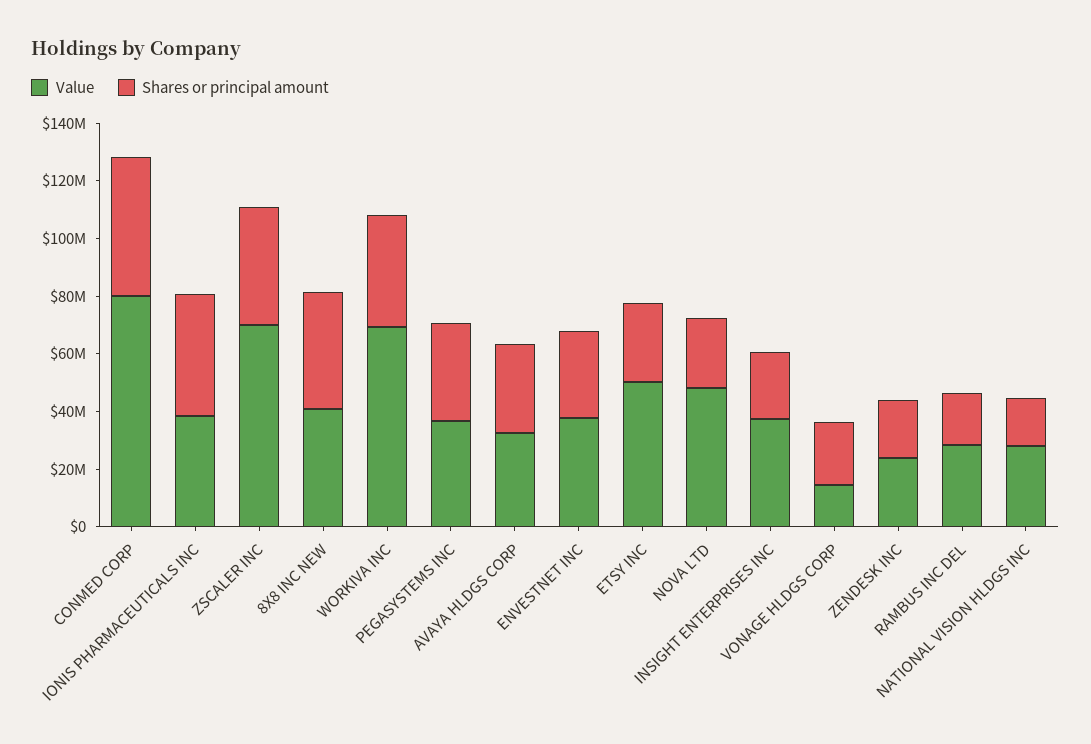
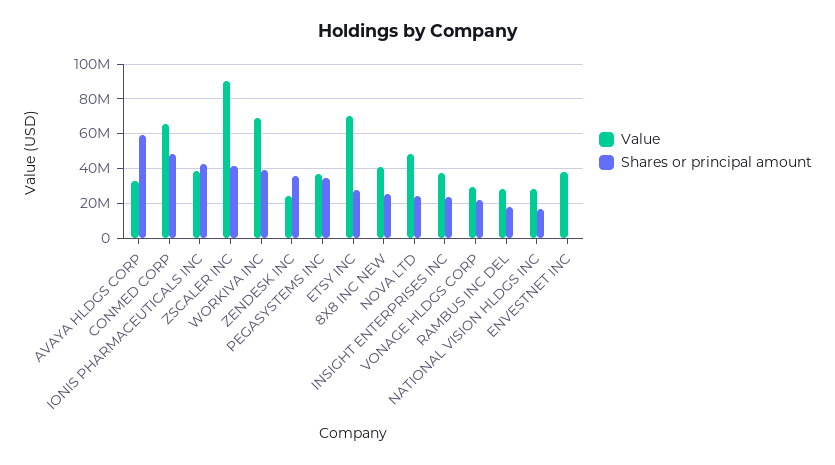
Value, CONMED CORP: 80000000 -> 65000000
Value, ZSCALER INC: 70000000 -> 90000000
Shares or principal amount, 8X8 INC NEW: 40000000 -> 25000000
Shares or principal amount, AVAYA HLDGS CORP: 30000000 -> 60000000
Shares or principal amount, ENVESTNET INC: 30000000 -> 0
Value, ETSY INC: 50000000 -> 70000000
Value, VONAGE HLDGS CORP: 15000000 -> 30000000
Shares or principal amount, ZENDESK INC: 20000000 -> 35000000

